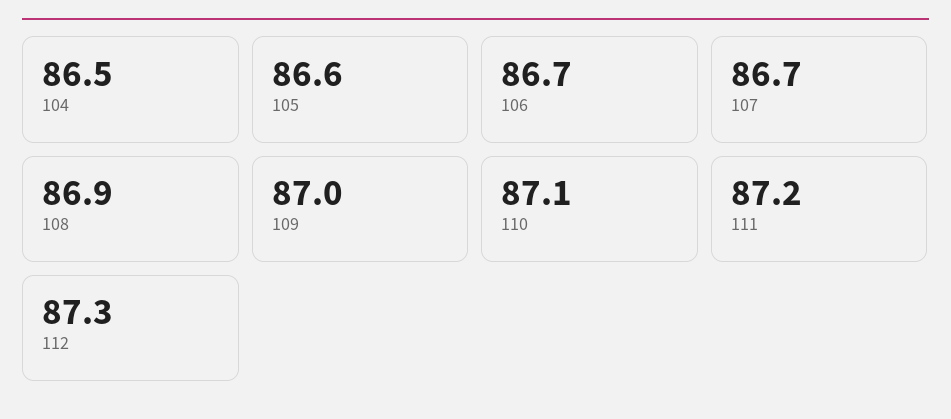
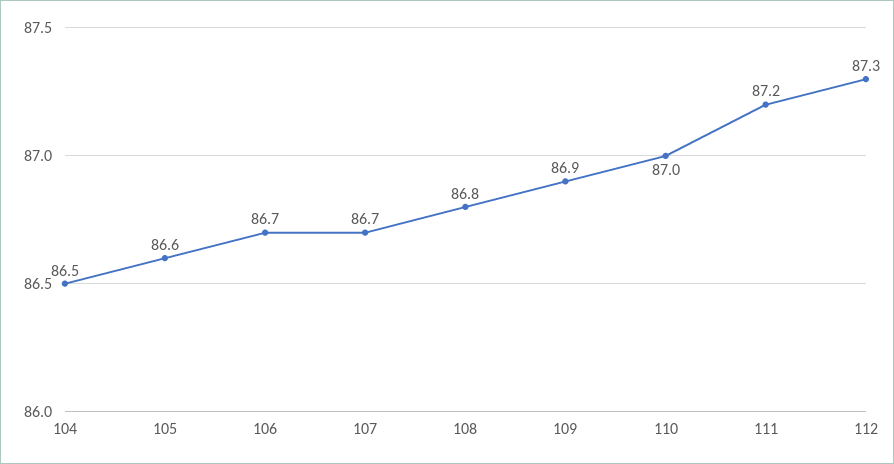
108: 86.9 -> 86.8
109: 87 -> 86.9
110: 87.1 -> 87

